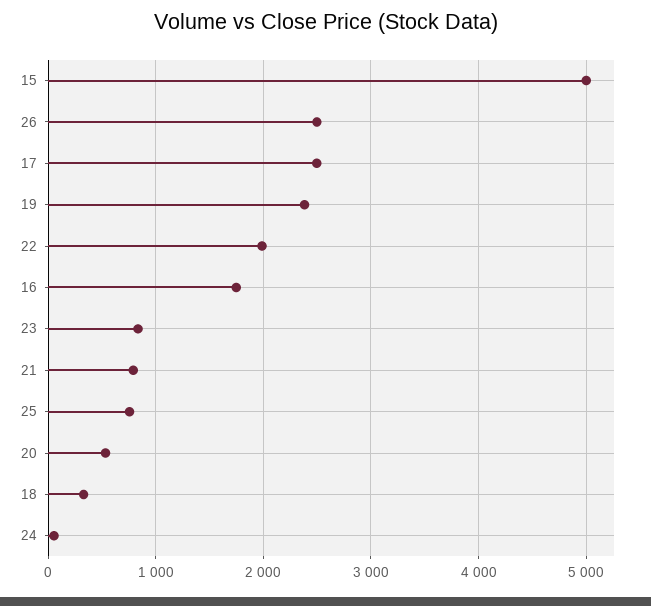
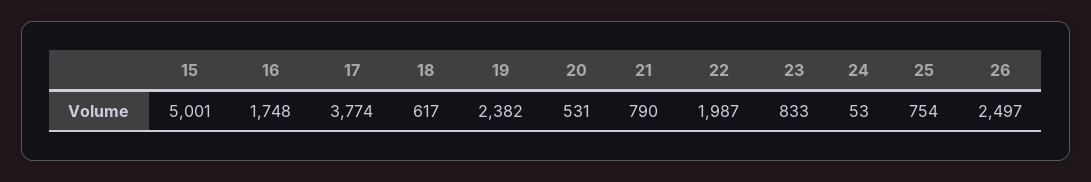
17: 2500 -> 3774
18: 300 -> 617

